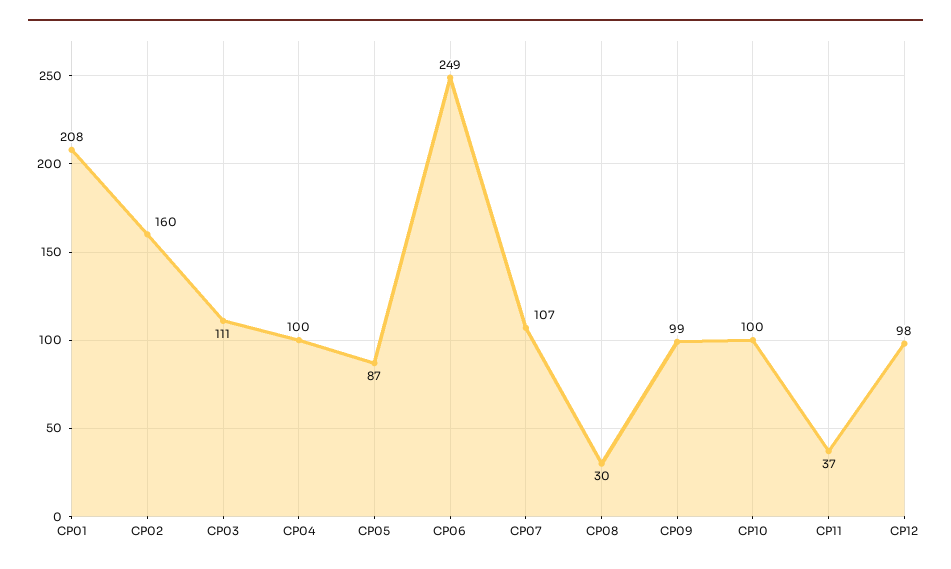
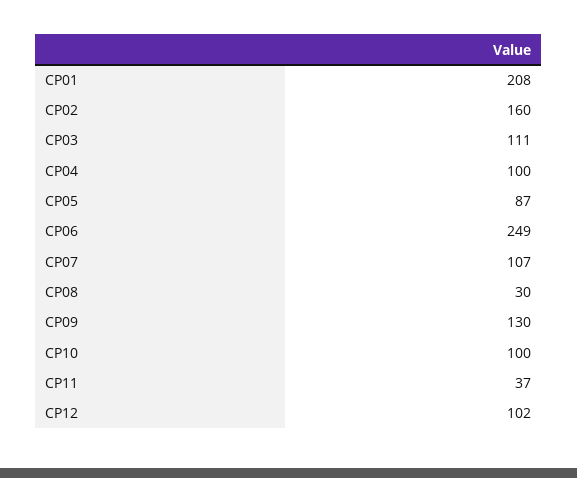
CP09: 99 -> 130
CP12: 98 -> 102

